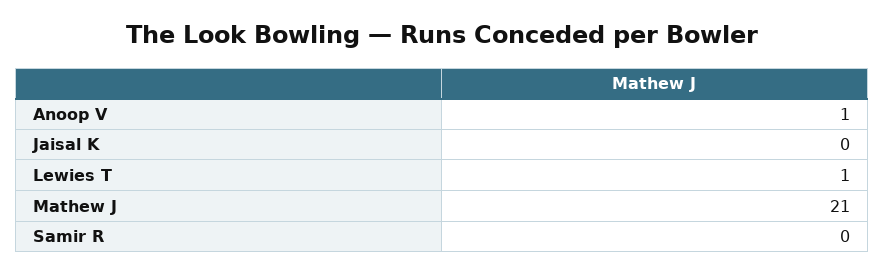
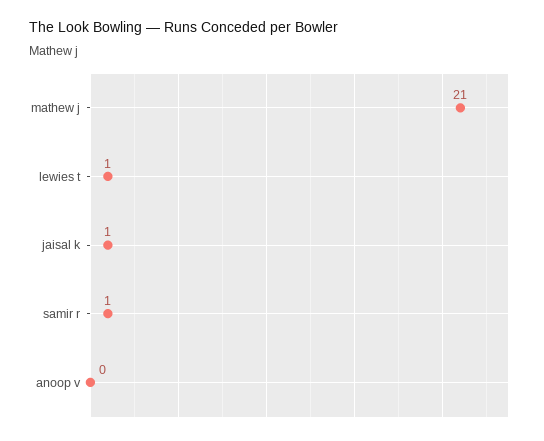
Anoop V: 1 -> 0
Jaisal K: 0 -> 1
Samir R: 0 -> 1

